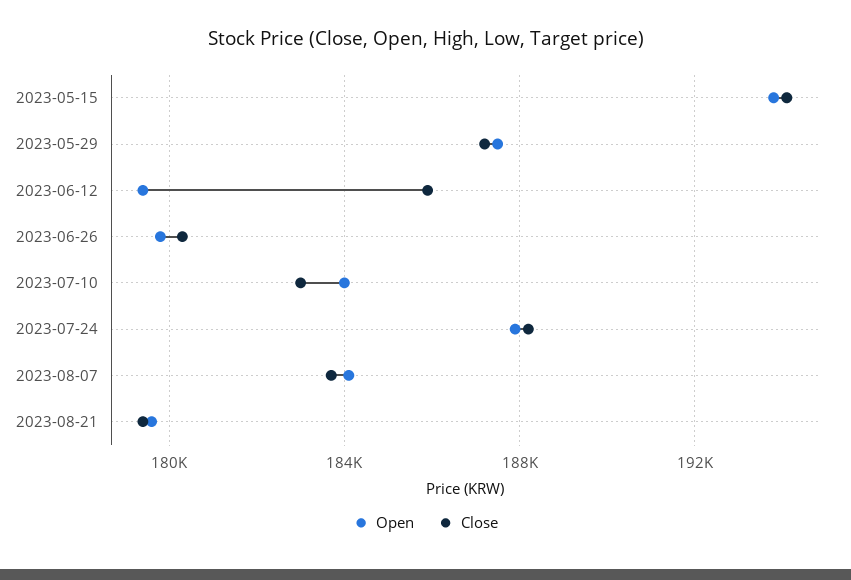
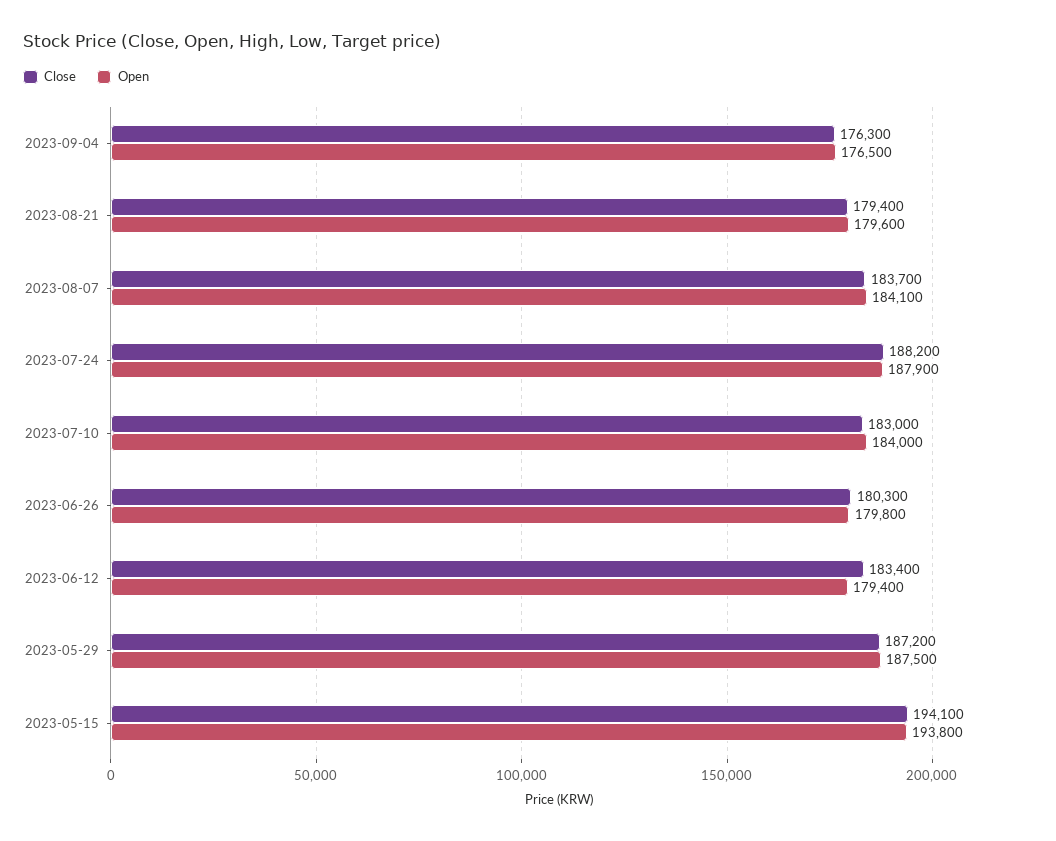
Close, 2023-06-12: 186000 -> 183400
Close, 2023-09-04: none -> 176300
Open, 2023-09-04: none -> 176500

